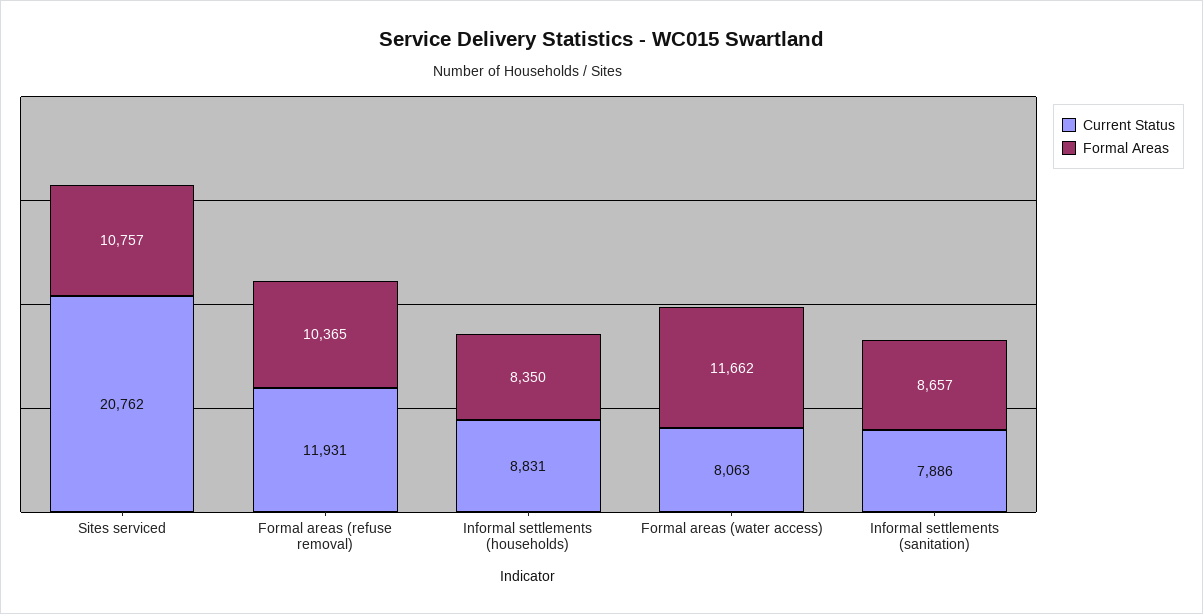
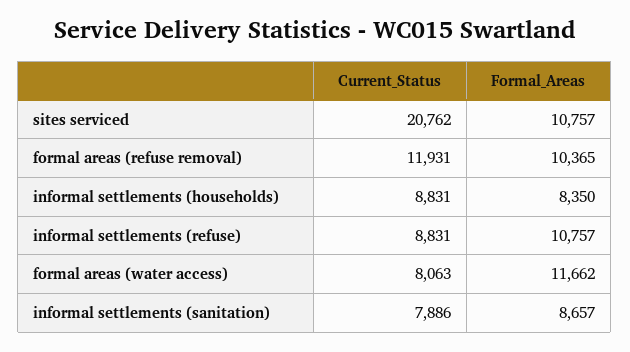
Current Status, informal settlements (refuse): none -> 8831
Formal Areas, informal settlements (refuse): none -> 10757

